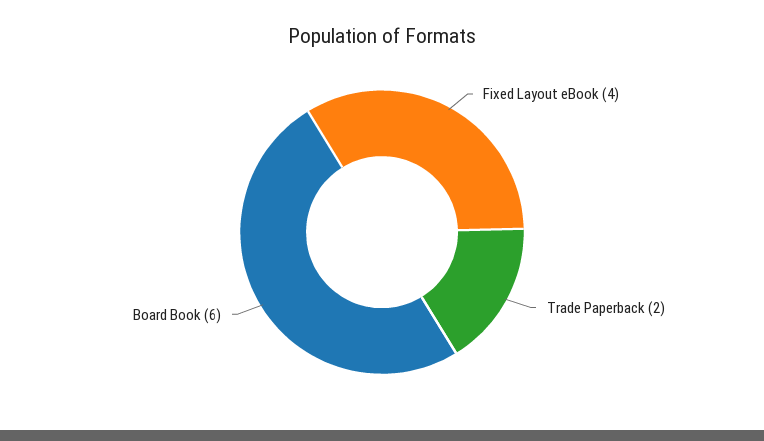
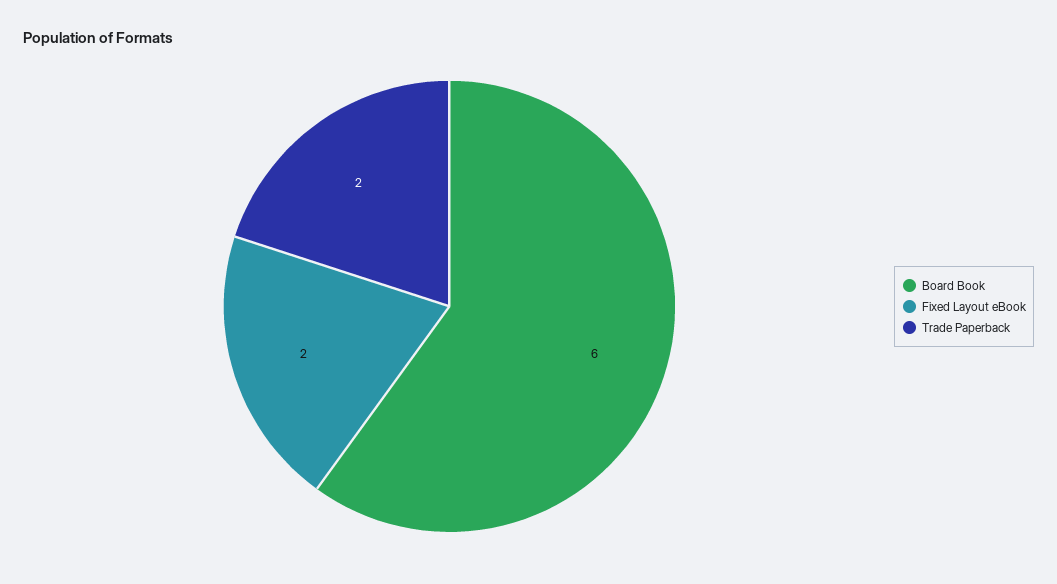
Fixed Layout eBook: 4 -> 2

